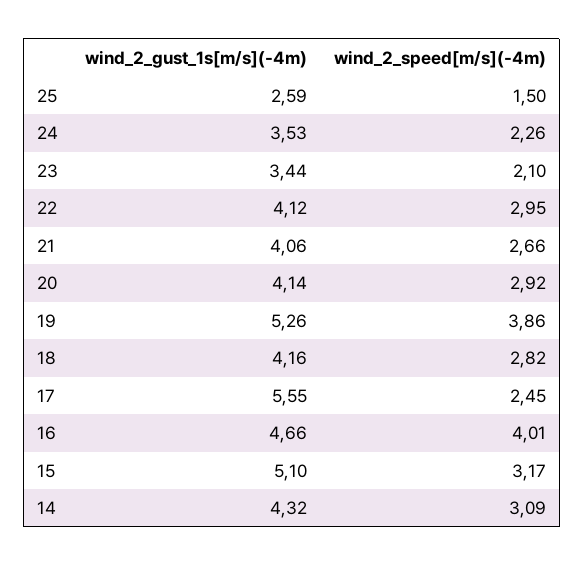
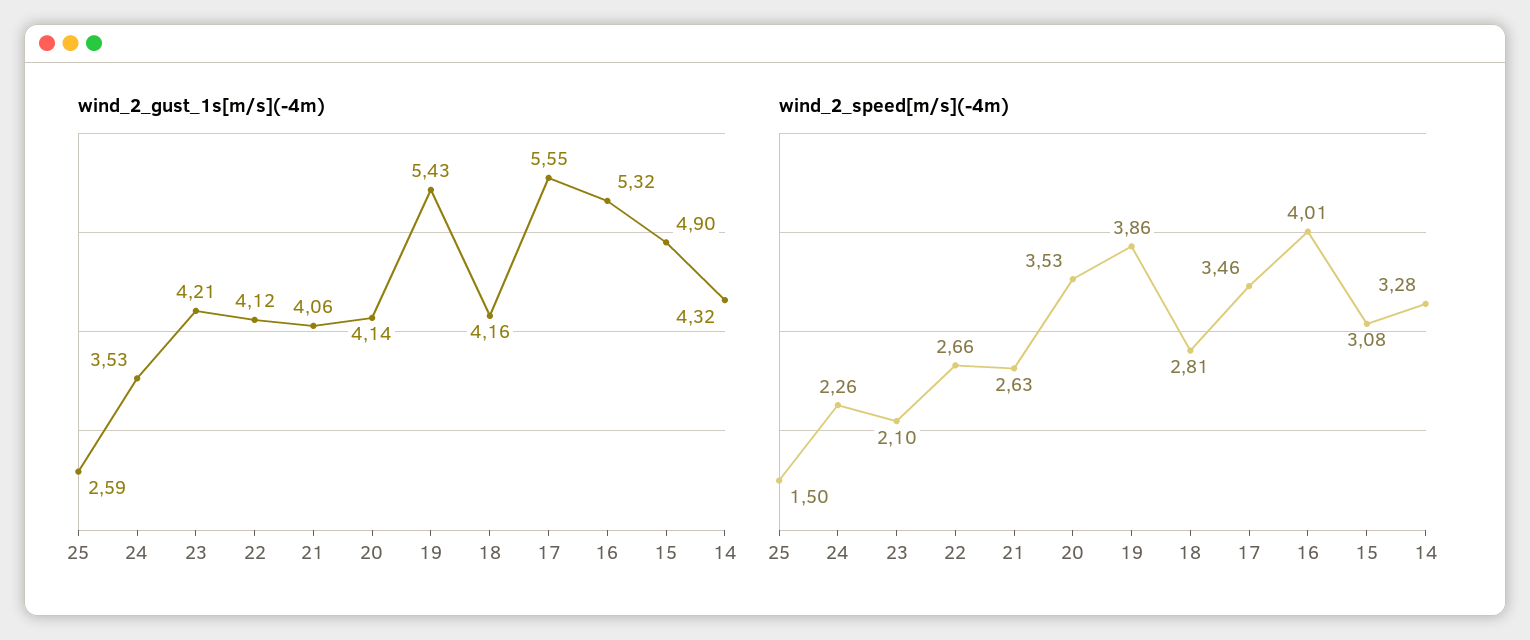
wind_2_gust_1s[m/s](-4m), 23: 3.44 -> 4.21
wind_2_speed[m/s](-4m), 22: 2.95 -> 2.66
wind_2_speed[m/s](-4m), 21: 2.66 -> 2.63
wind_2_speed[m/s](-4m), 20: 2.92 -> 3.53
wind_2_gust_1s[m/s](-4m), 19: 5.26 -> 5.43
wind_2_speed[m/s](-4m), 18: 2.82 -> 2.81
wind_2_speed[m/s](-4m), 17: 2.45 -> 3.46
wind_2_gust_1s[m/s](-4m), 16: 4.66 -> 5.32
wind_2_gust_1s[m/s](-4m), 15: 5.1 -> 4.9
wind_2_speed[m/s](-4m), 15: 3.17 -> 3.08
wind_2_speed[m/s](-4m), 14: 3.09 -> 3.28

